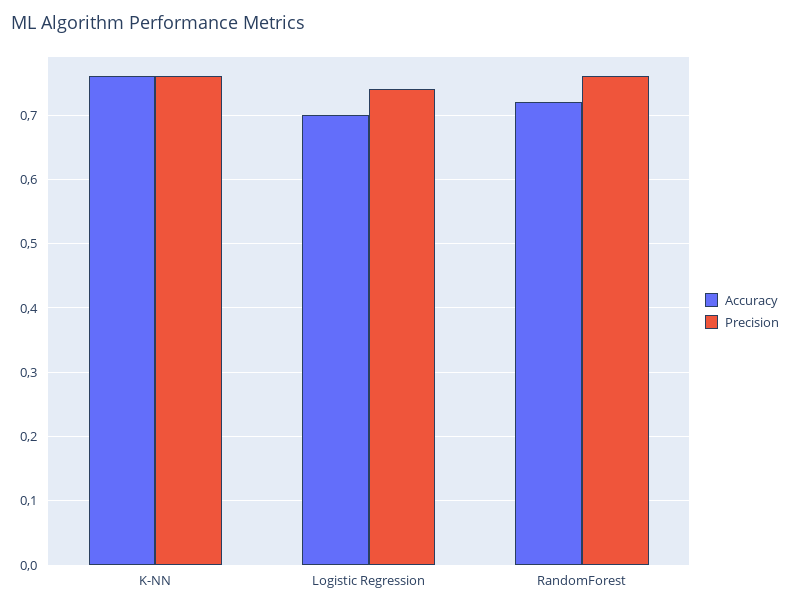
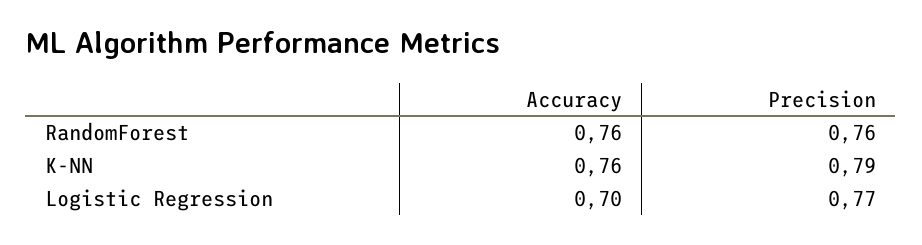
Precision, K-NN: 0.76 -> 0.79
Precision, Logistic Regression: 0.74 -> 0.77
Accuracy, RandomForest: 0.72 -> 0.76

